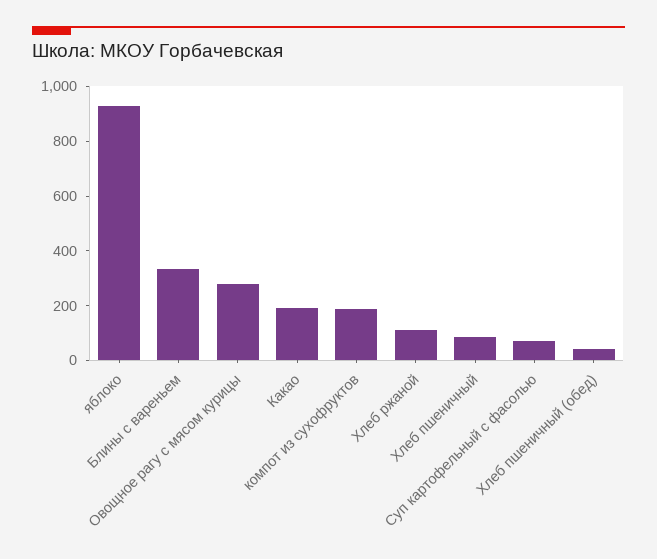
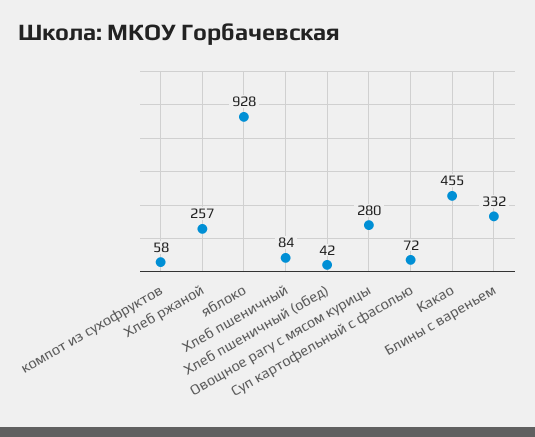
Какао: 200 -> 455
компот из сухофруктов: 200 -> 58
Хлеб ржаной: 100 -> 257

